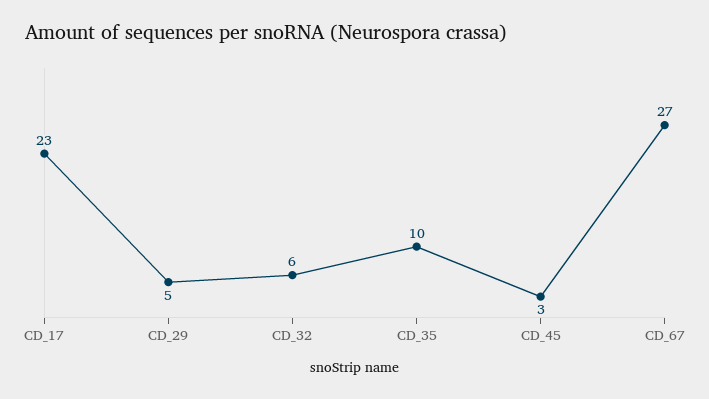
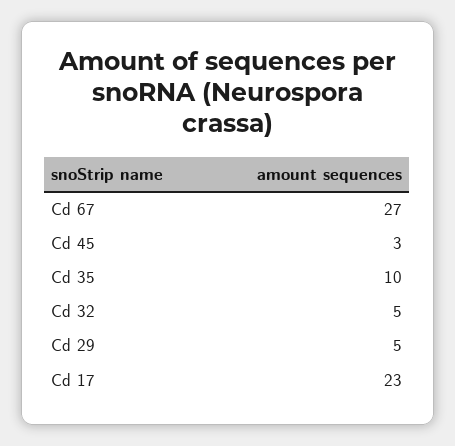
CD_32: 6 -> 5

